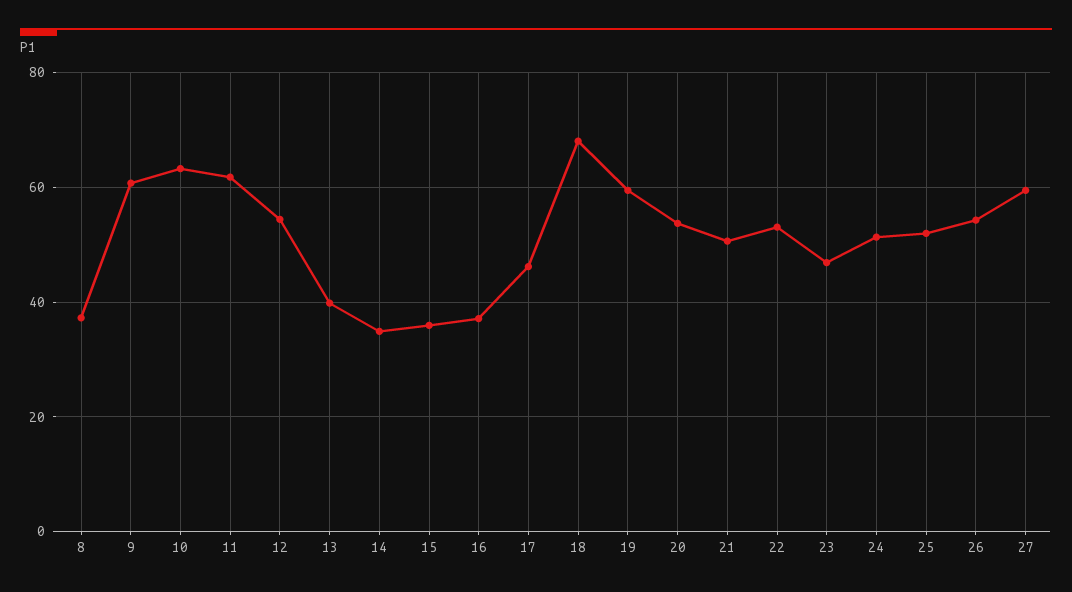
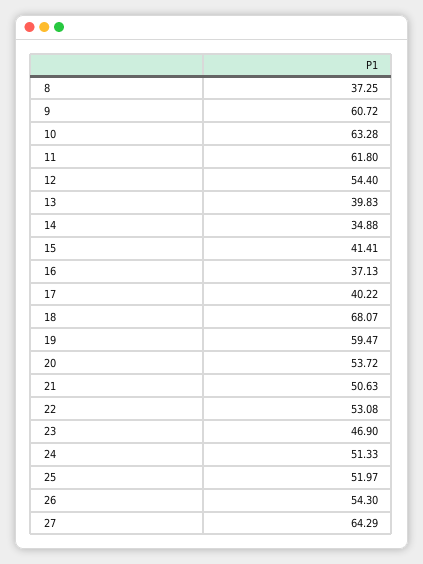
15: 36 -> 41.41
17: 46 -> 40.22
27: 60 -> 64.29

